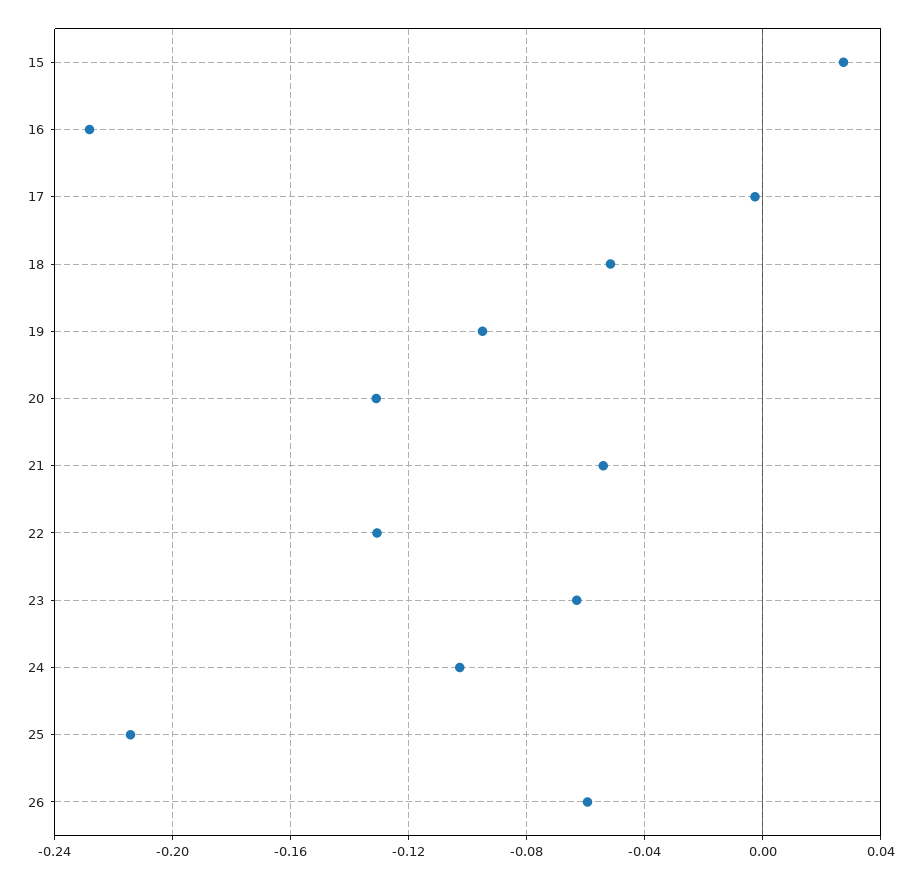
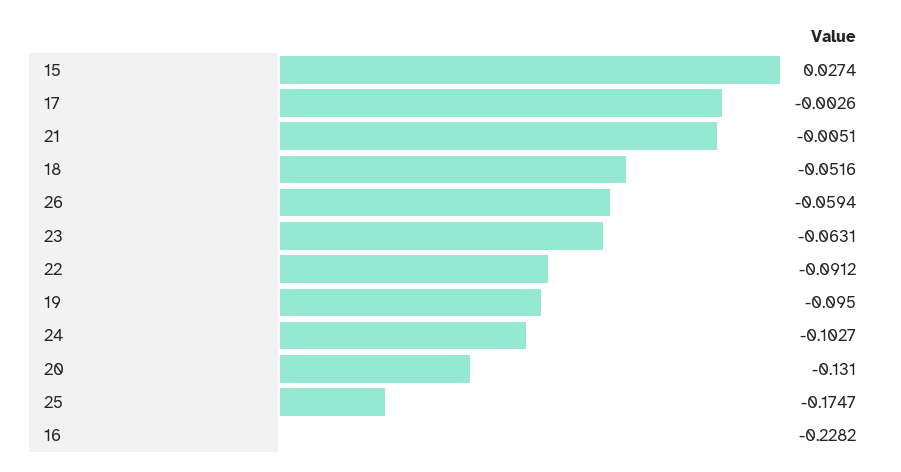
21: -0.055 -> -0.0051
22: -0.13 -> -0.0912
25: -0.215 -> -0.1747

